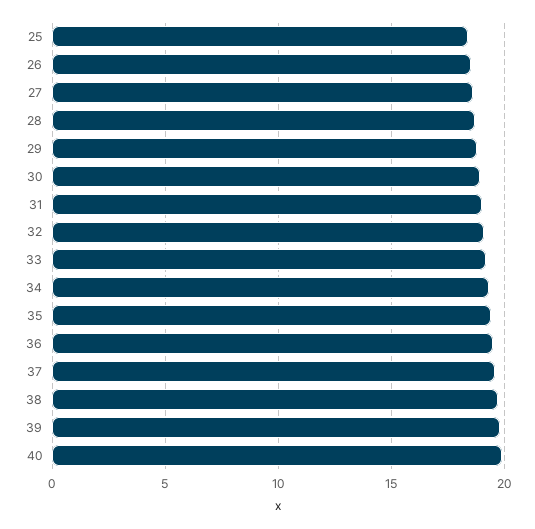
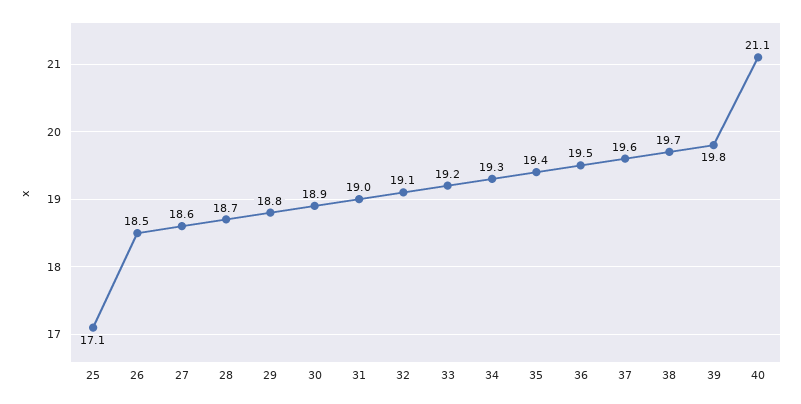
25: 18.5 -> 17.1
40: 20 -> 21.1

